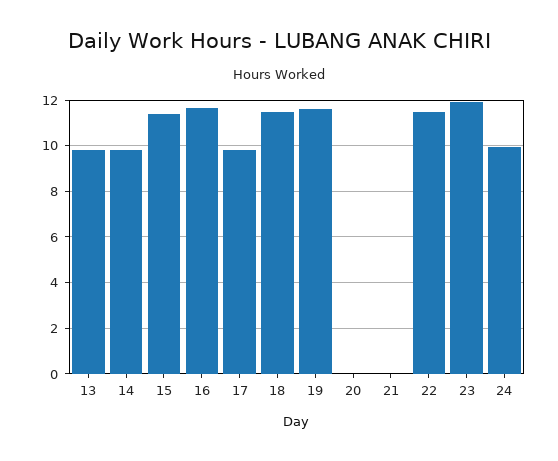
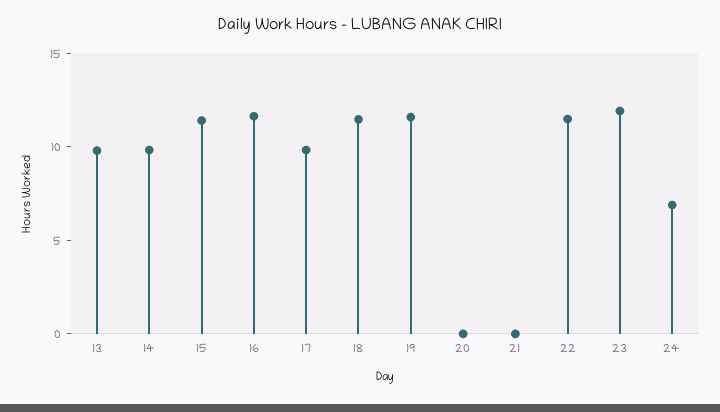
24: 10 -> 7

